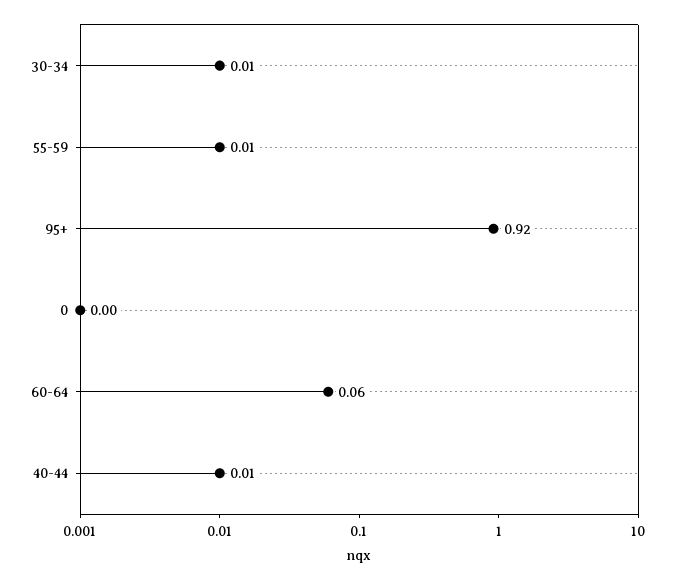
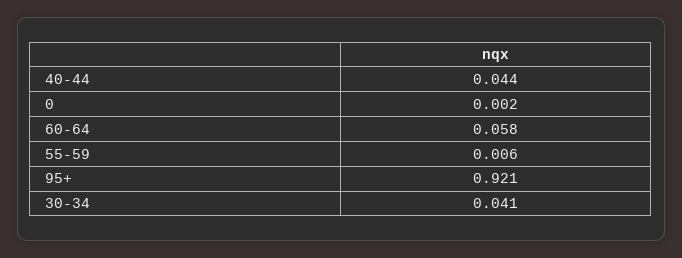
30-34: 0.01 -> 0.041
40-44: 0.01 -> 0.044

